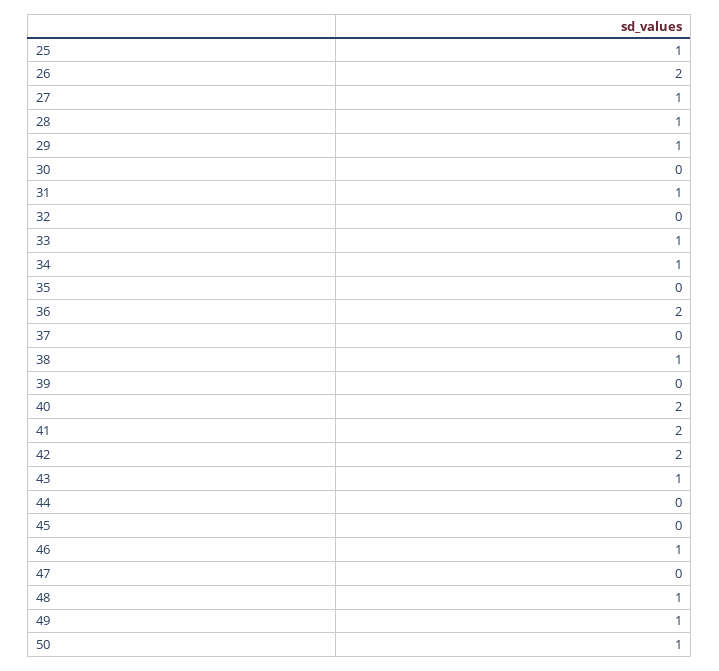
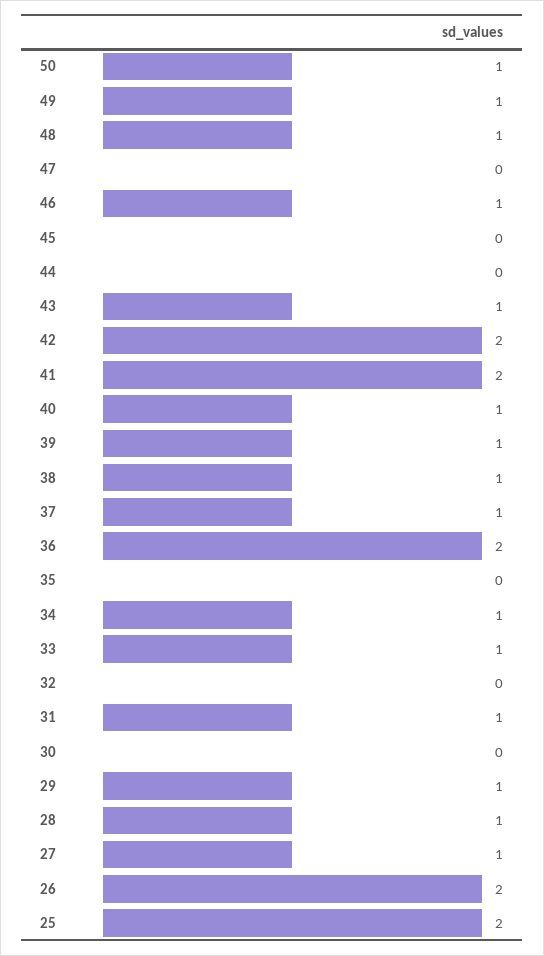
25: 1 -> 2
37: 0 -> 1
39: 0 -> 1
40: 2 -> 1

